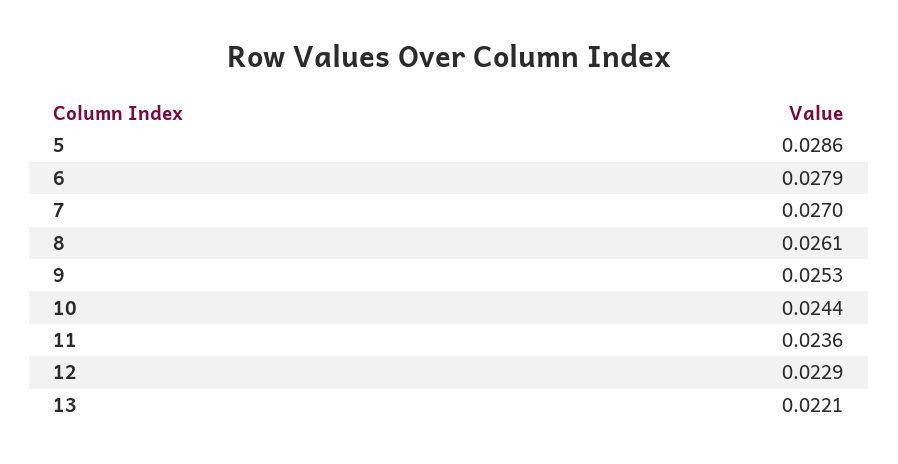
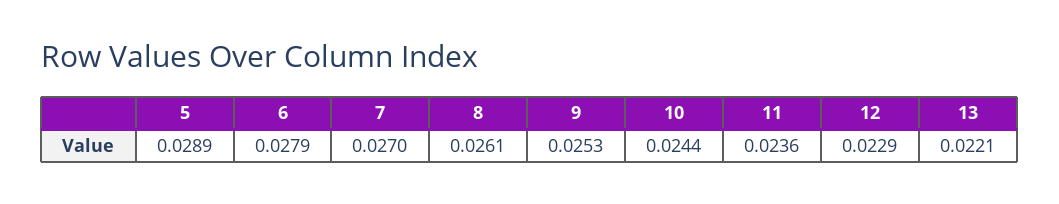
5: 0.0286 -> 0.0289

